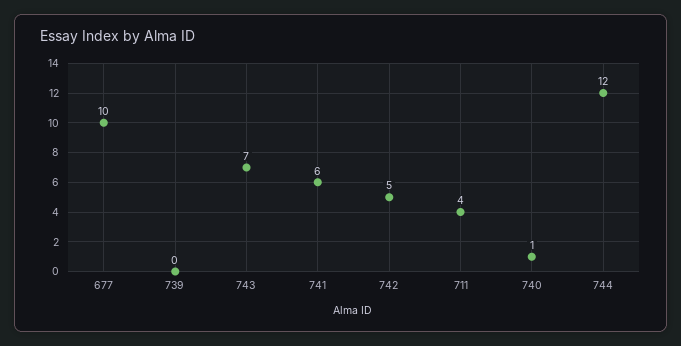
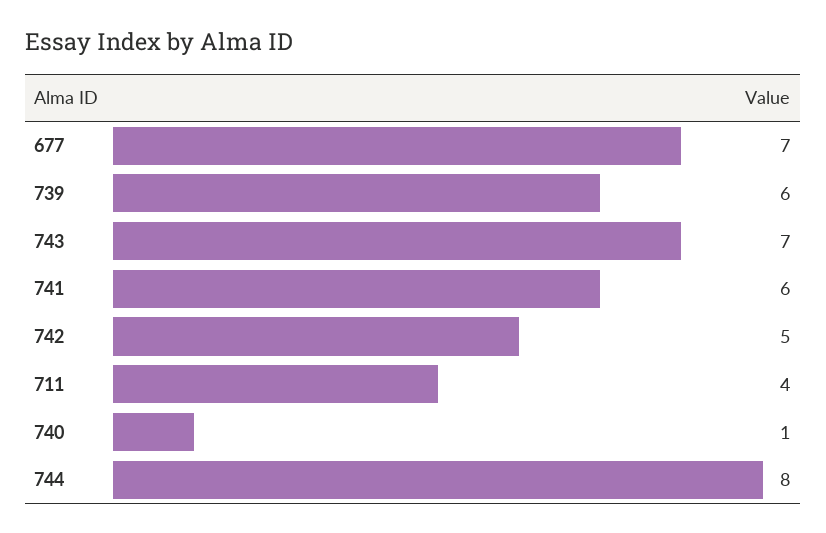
677: 10 -> 7
739: 0 -> 6
744: 12 -> 8

